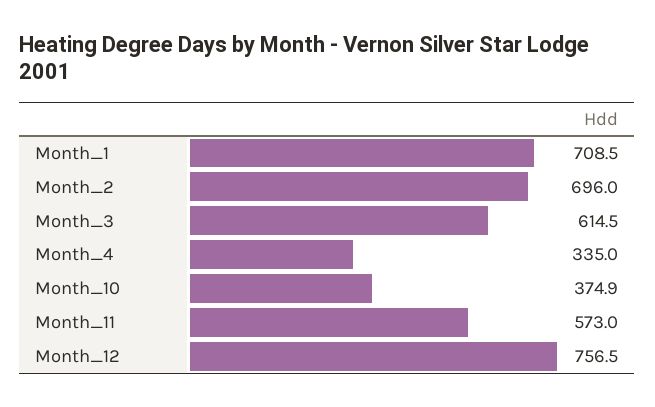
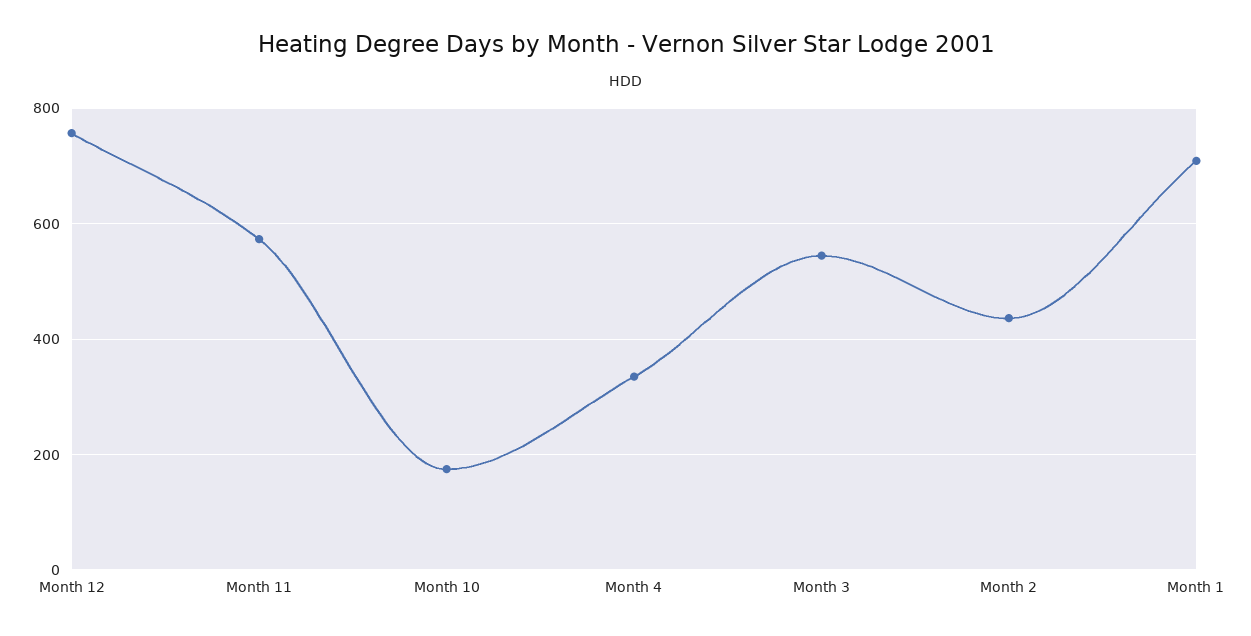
Month_2: 696 -> 440
Month_3: 614.5 -> 540
Month_10: 374.9 -> 180

